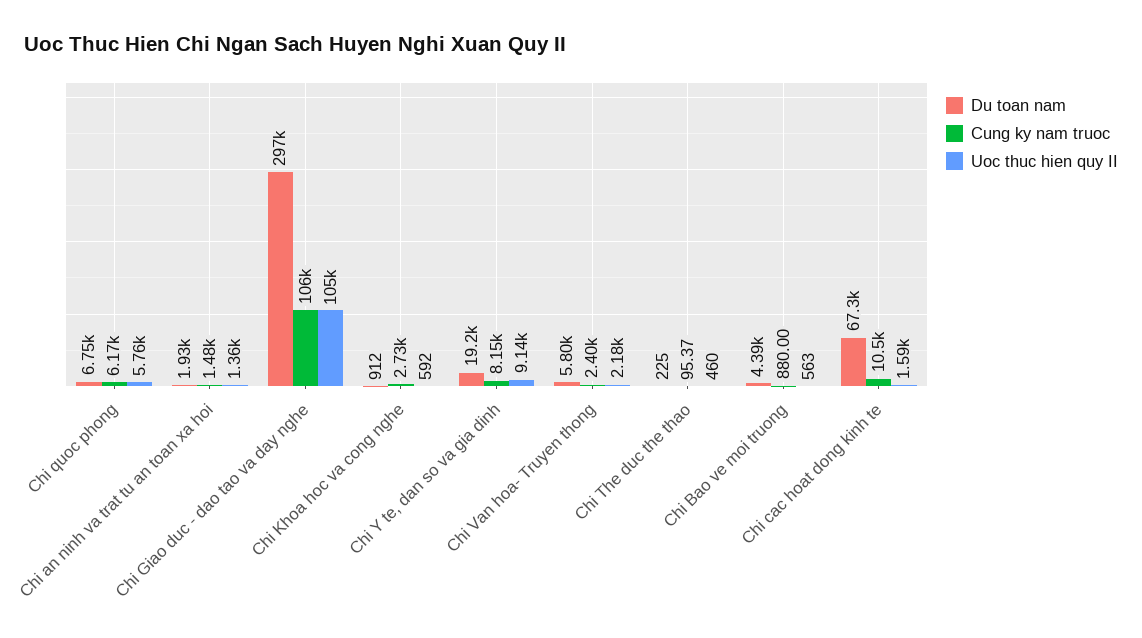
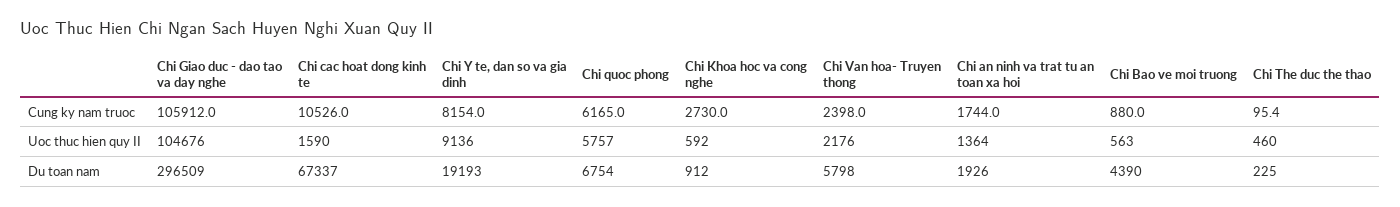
Cung ky nam truoc, Chi an ninh va trat tu an toan xa hoi: 1480 -> 1744

